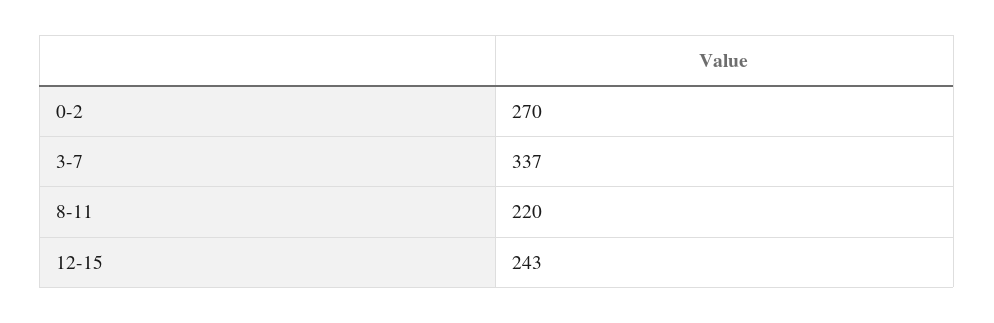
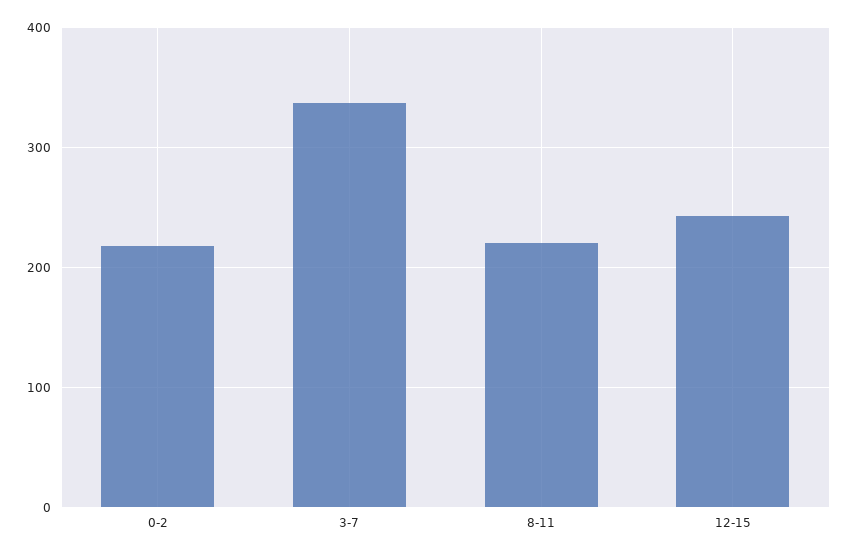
0-2: 270 -> 220

